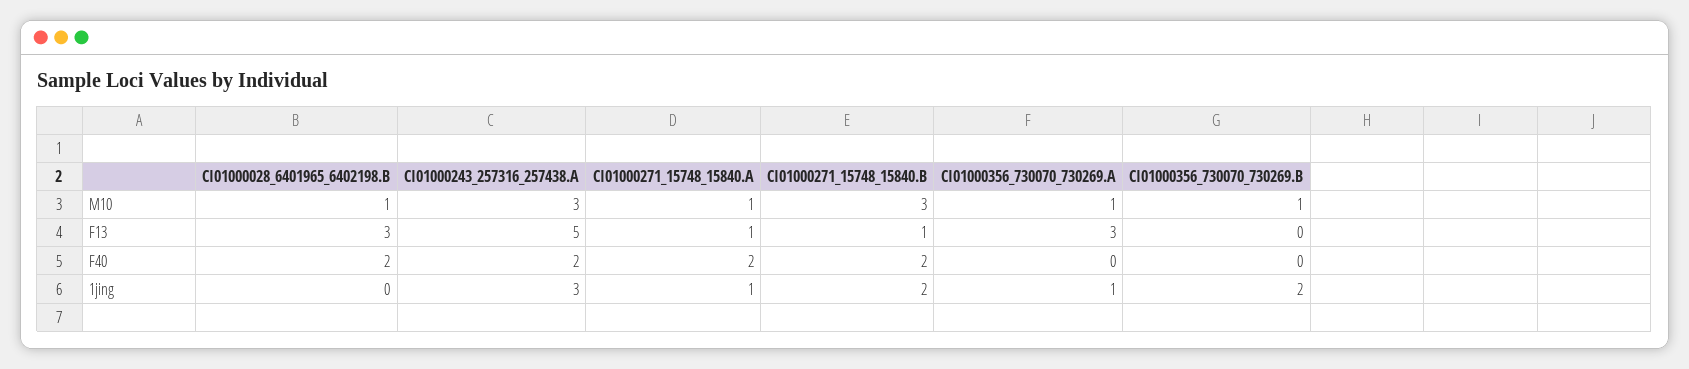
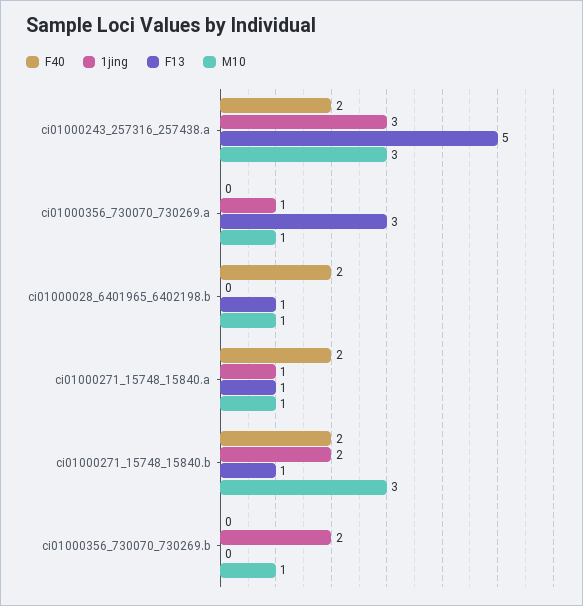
F13, CI01000028_6401965_6402198.B: 3 -> 1

